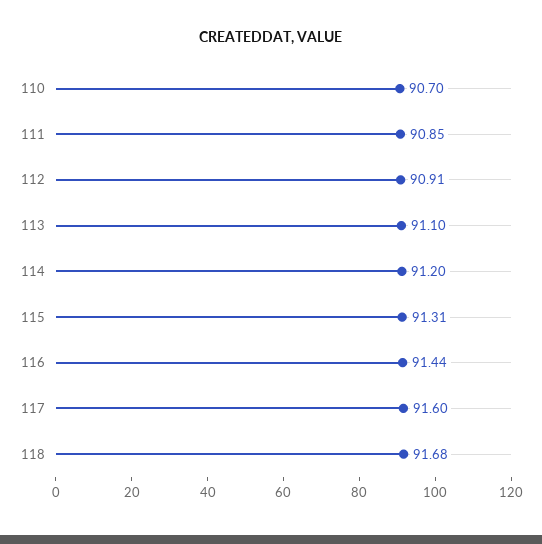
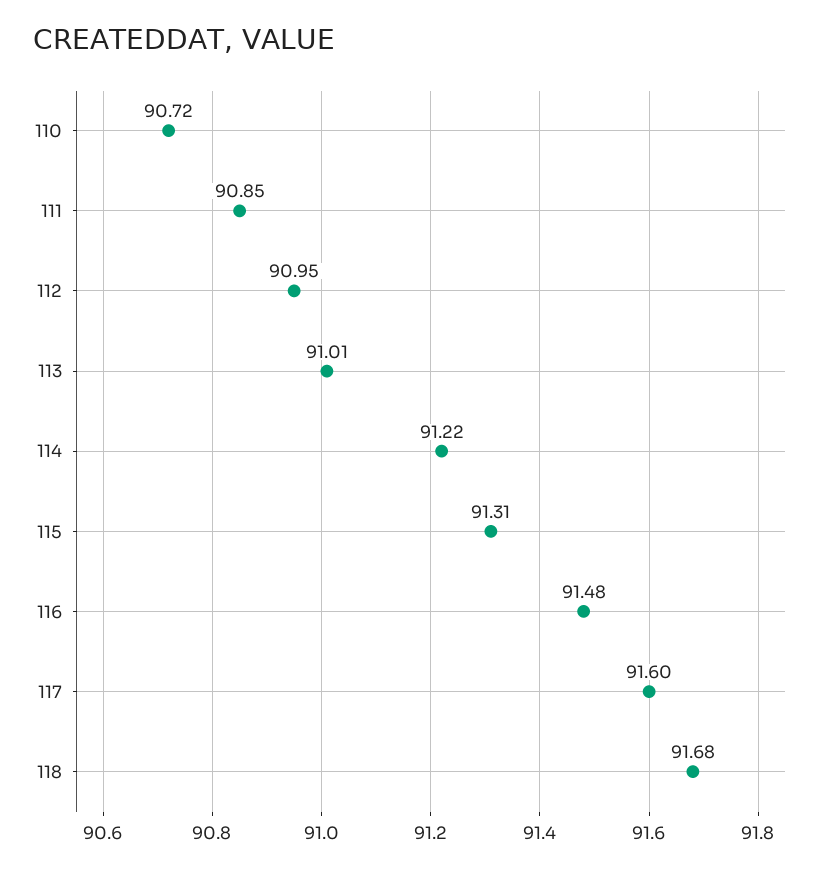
110: 90.7 -> 90.72
112: 90.91 -> 90.95
113: 91.1 -> 91.01
114: 91.2 -> 91.22
116: 91.44 -> 91.48

